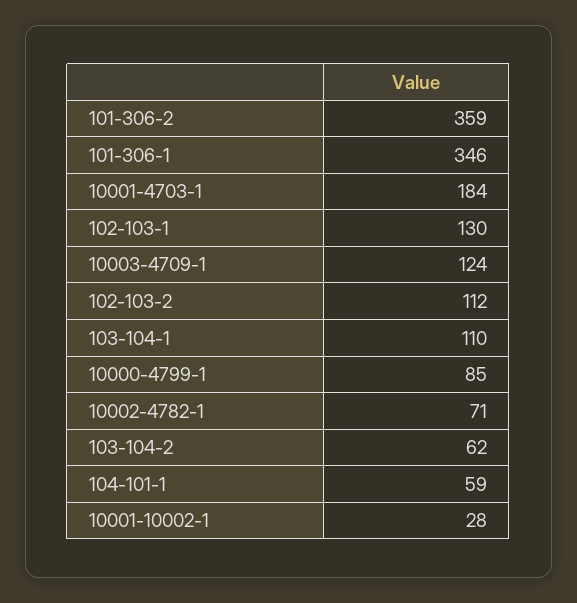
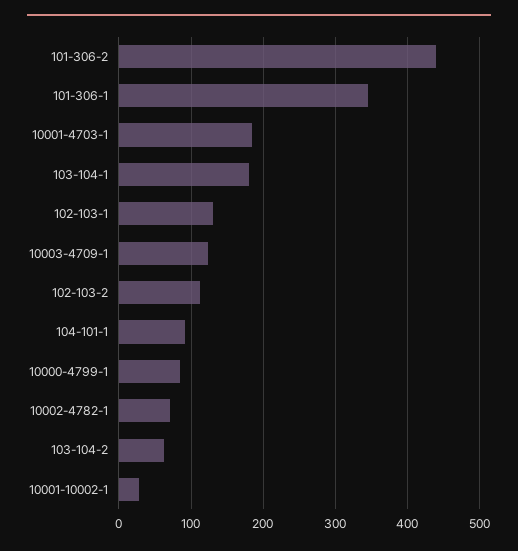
101-306-2: 359 -> 440
103-104-1: 110 -> 180
104-101-1: 59 -> 90

